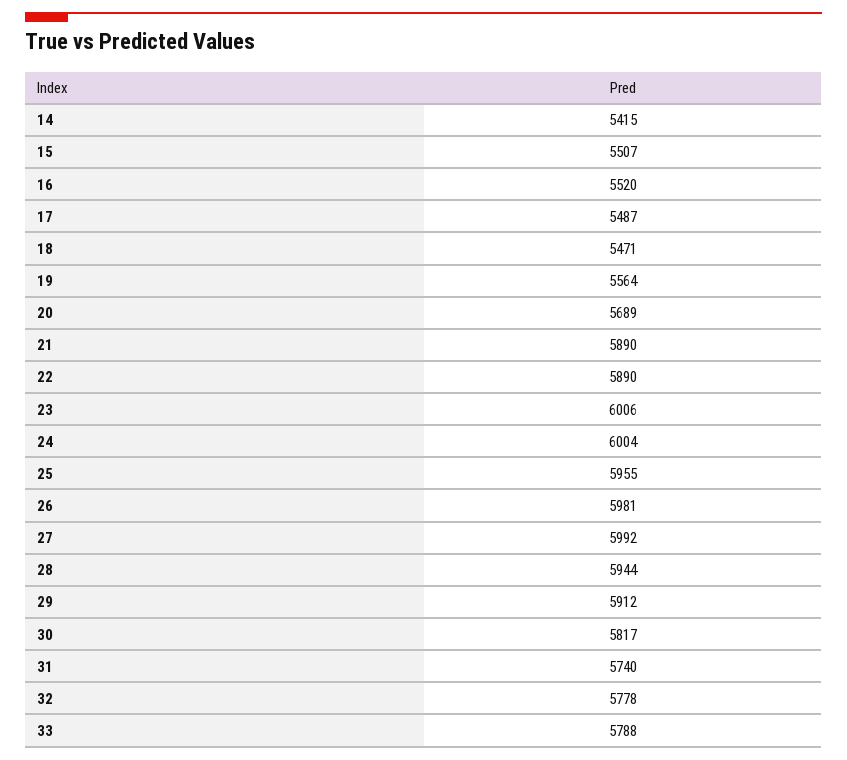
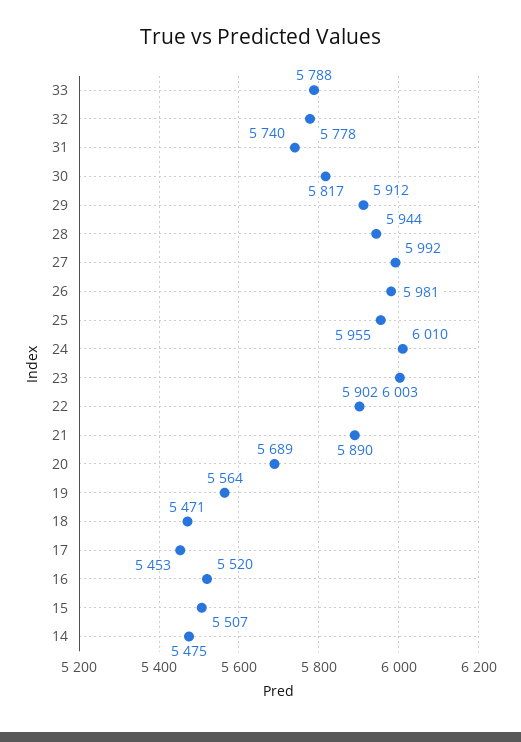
14: 5415 -> 5475
17: 5487 -> 5453
22: 5890 -> 5902
23: 6006 -> 6003
24: 6004 -> 6010

